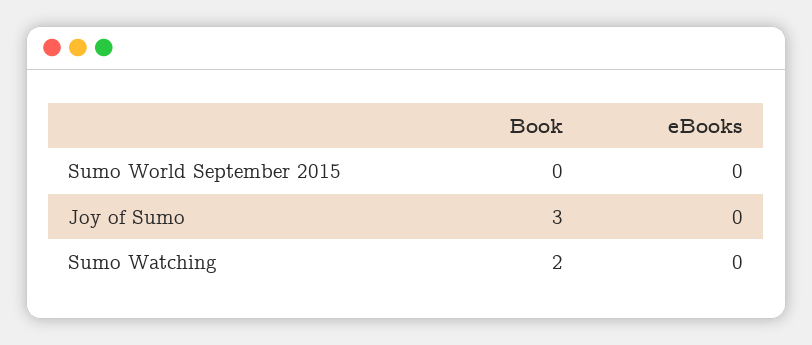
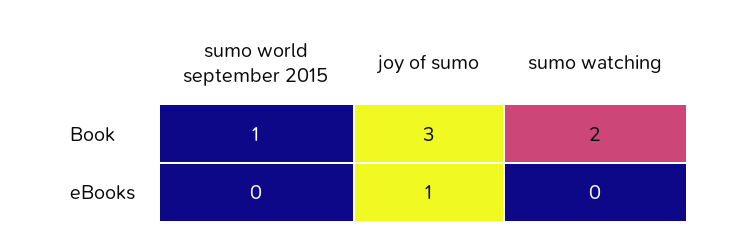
Book, Sumo World September 2015: 0 -> 1
eBooks, Joy of Sumo: 0 -> 1

